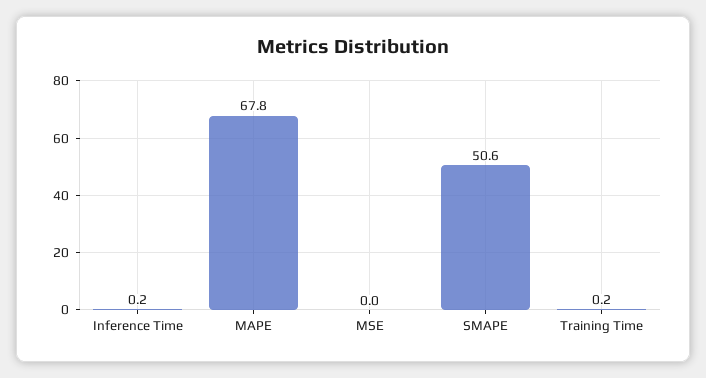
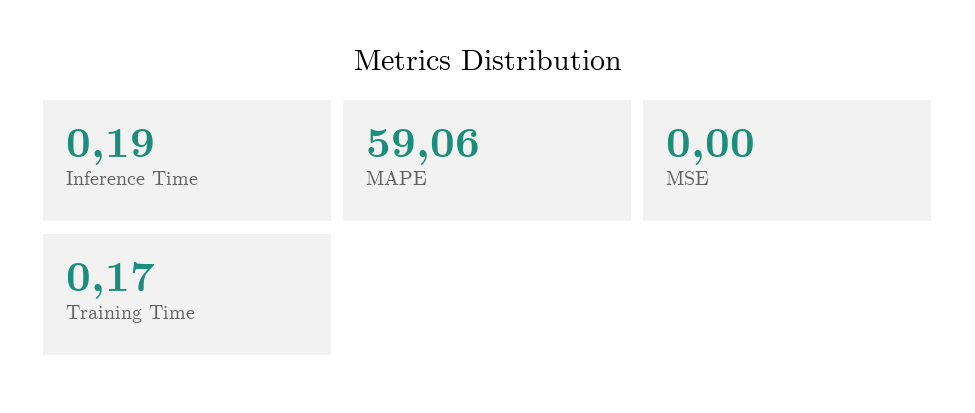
MAPE: 67.8 -> 59.06
SMAPE: 50.6 -> none

